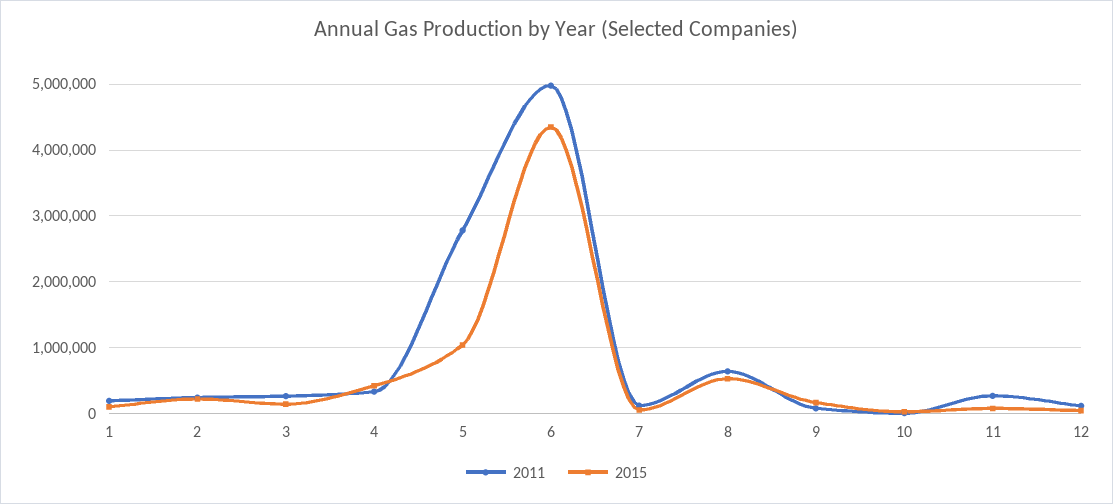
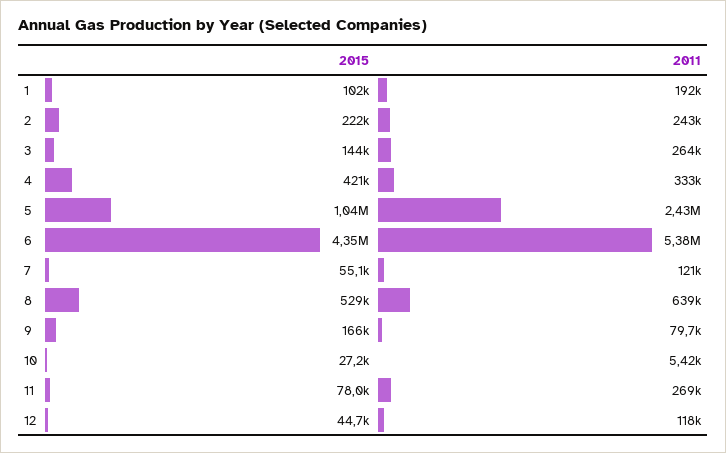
2011, 5: 2800000 -> 2430000
2011, 6: 5000000 -> 5380000

